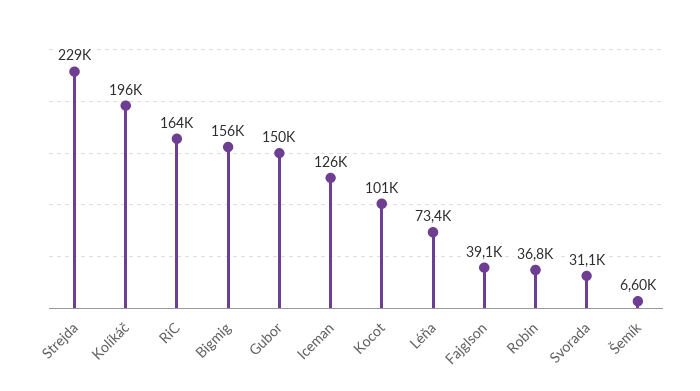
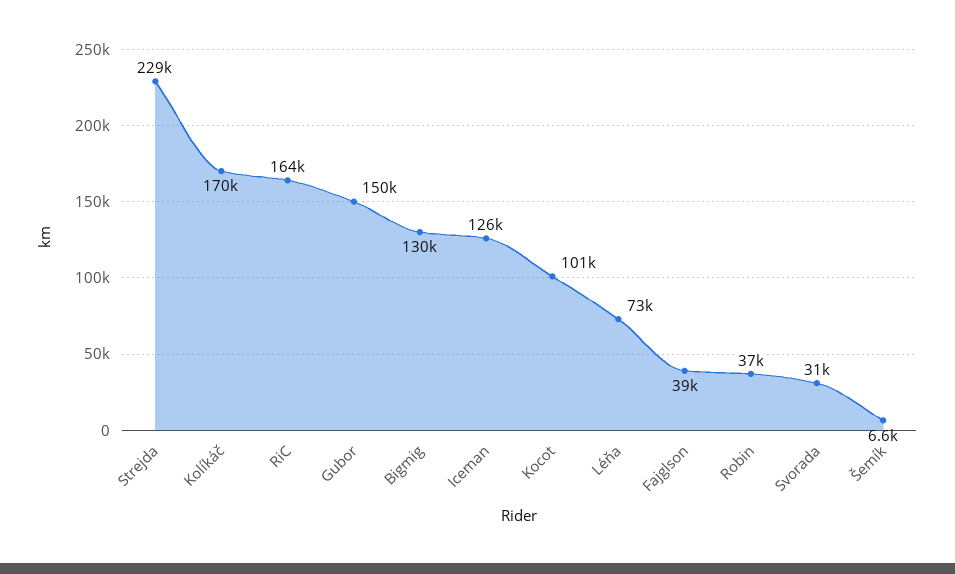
Kolíkáč: 196000 -> 170000
Bigmig: 156000 -> 130000

